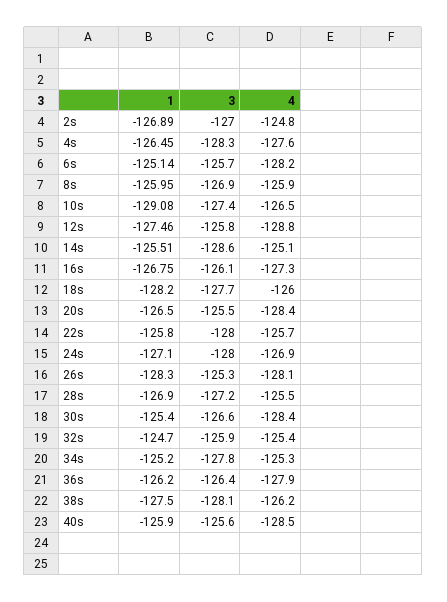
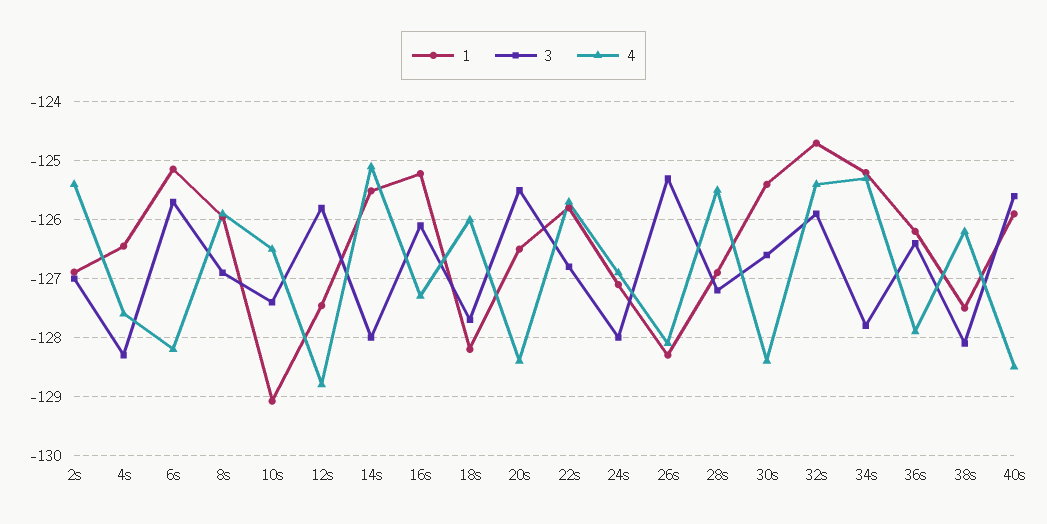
4, 2s: -124.8 -> -125.4
3, 14s: -128.6 -> -128
1, 16s: -126.75 -> -125.2
3, 22s: -128 -> -126.8

